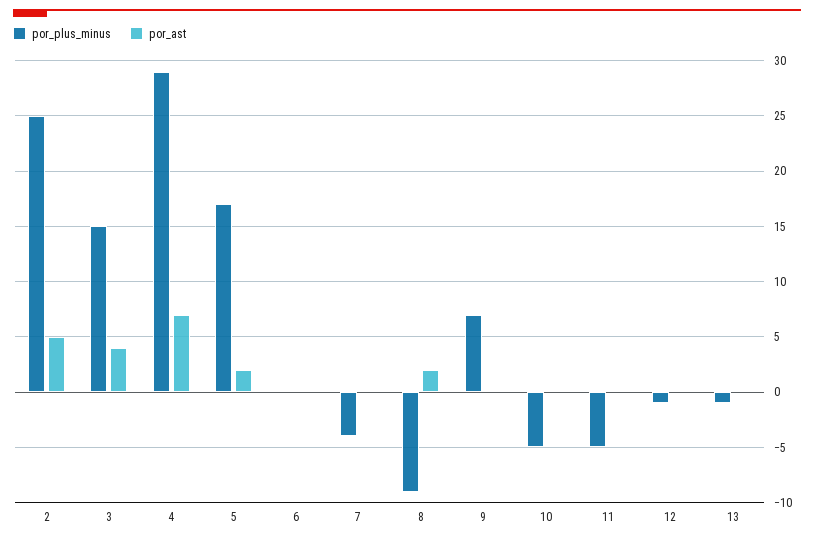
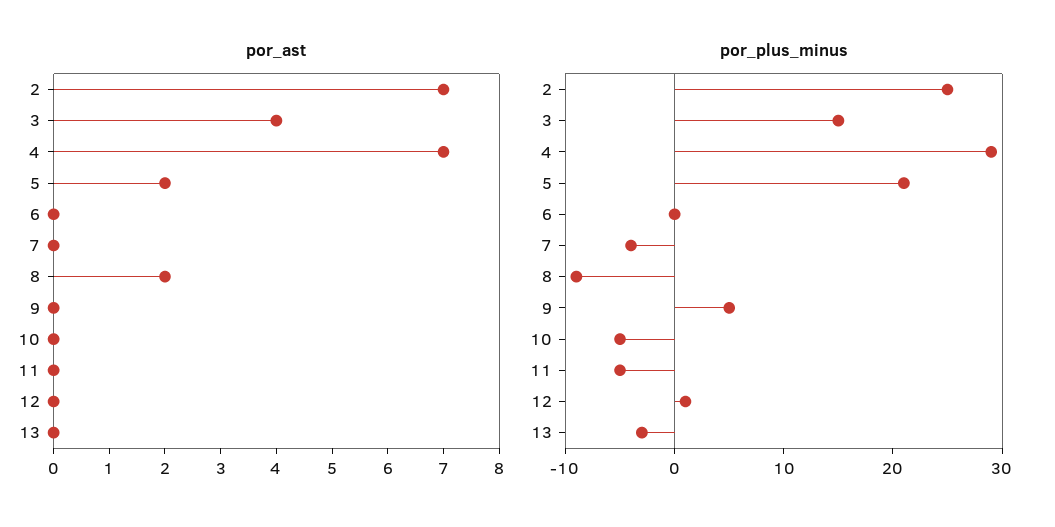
por_ast, 2: 5 -> 7
por_plus_minus, 5: 17 -> 21
por_plus_minus, 9: 7 -> 5
por_plus_minus, 12: -1 -> 1
por_plus_minus, 13: -1 -> -3

